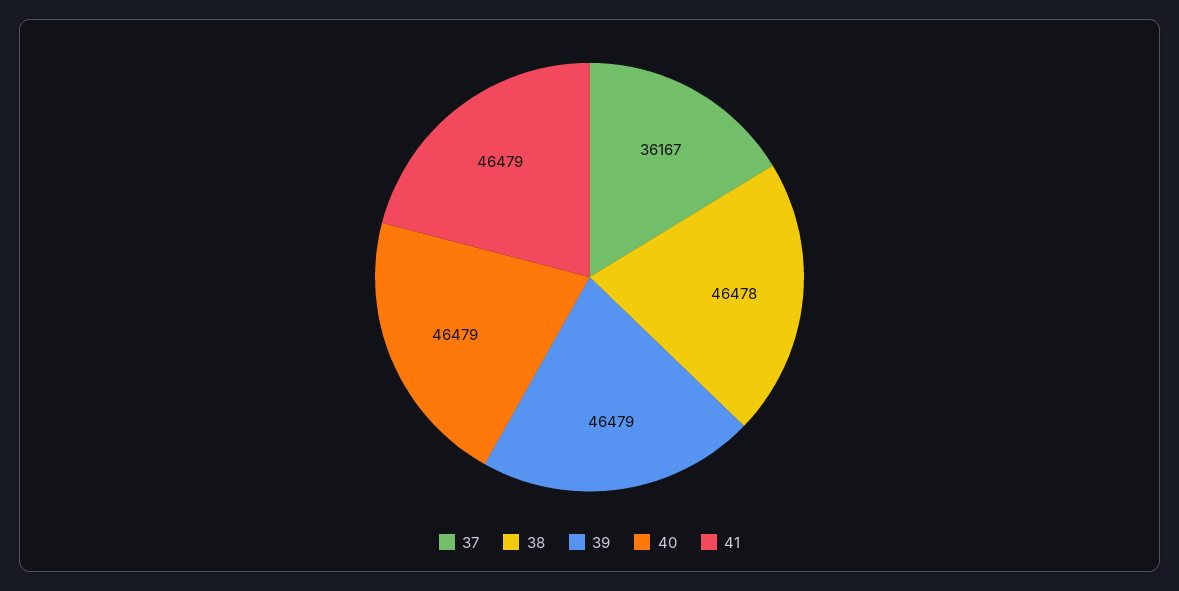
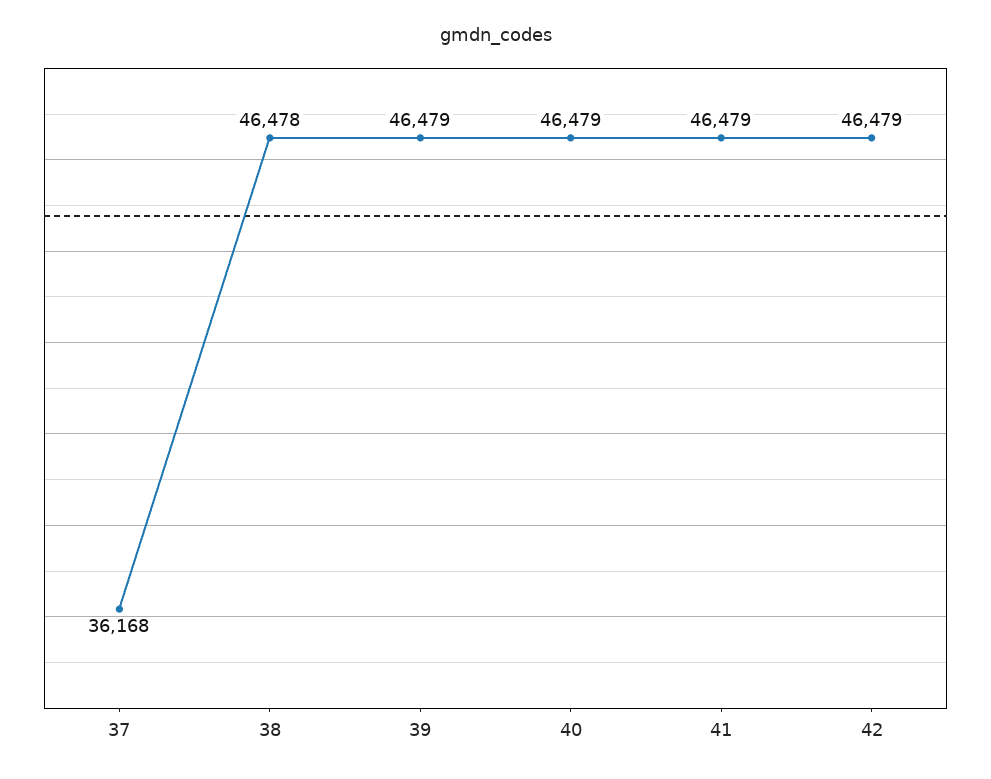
37: 36167 -> 36168
42: none -> 46479

